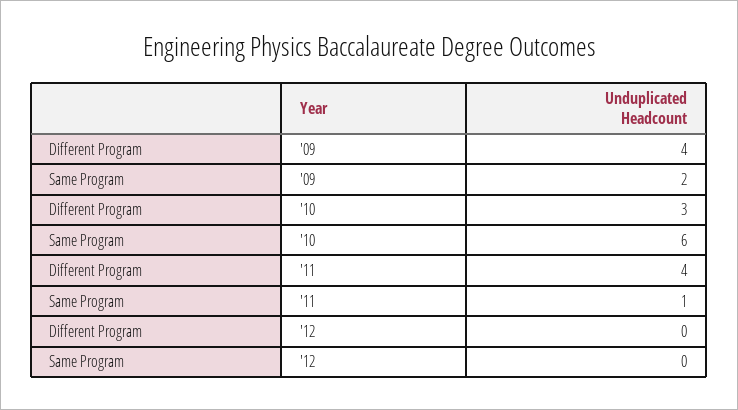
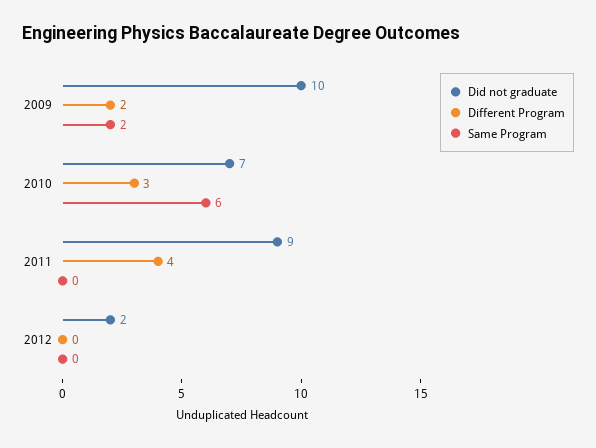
Different Program, '09: 4 -> 2
Same Program, '11: 1 -> 0
Did not graduate, '09: none -> 10
Did not graduate, '10: none -> 7
Did not graduate, '11: none -> 9
Did not graduate, '12: none -> 2

